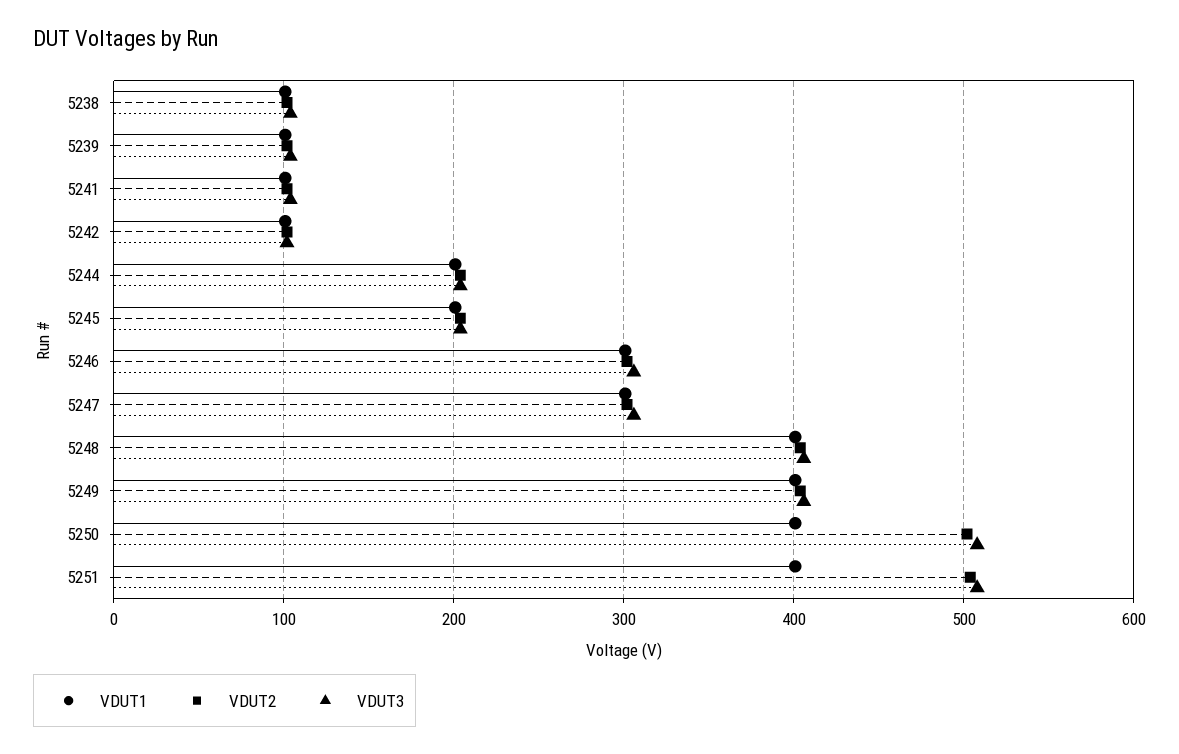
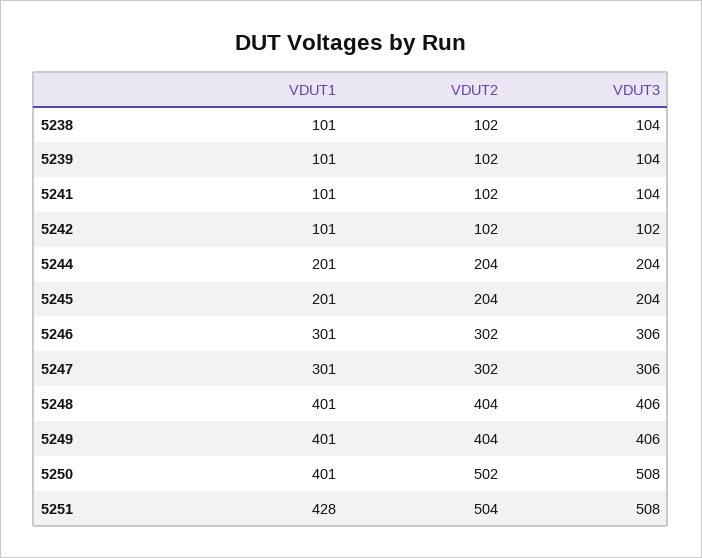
VDUT1, 5251: 400 -> 428

